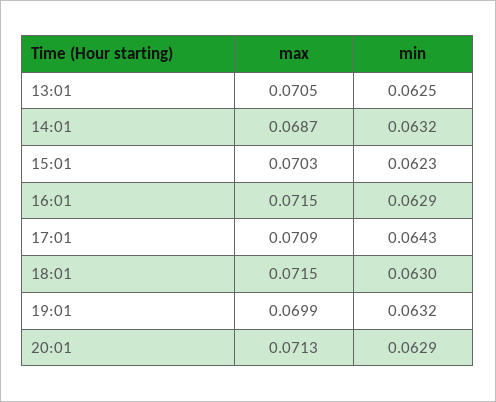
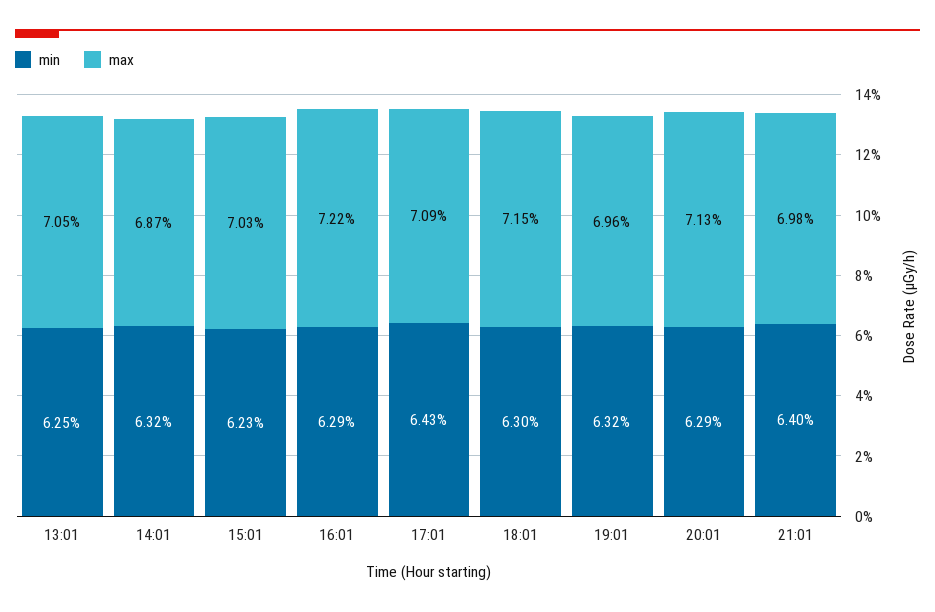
max, 16:01: 0.0715 -> 0.0722
max, 19:01: 0.0699 -> 0.0696
min, 21:01: none -> 0.064
max, 21:01: none -> 0.0698

